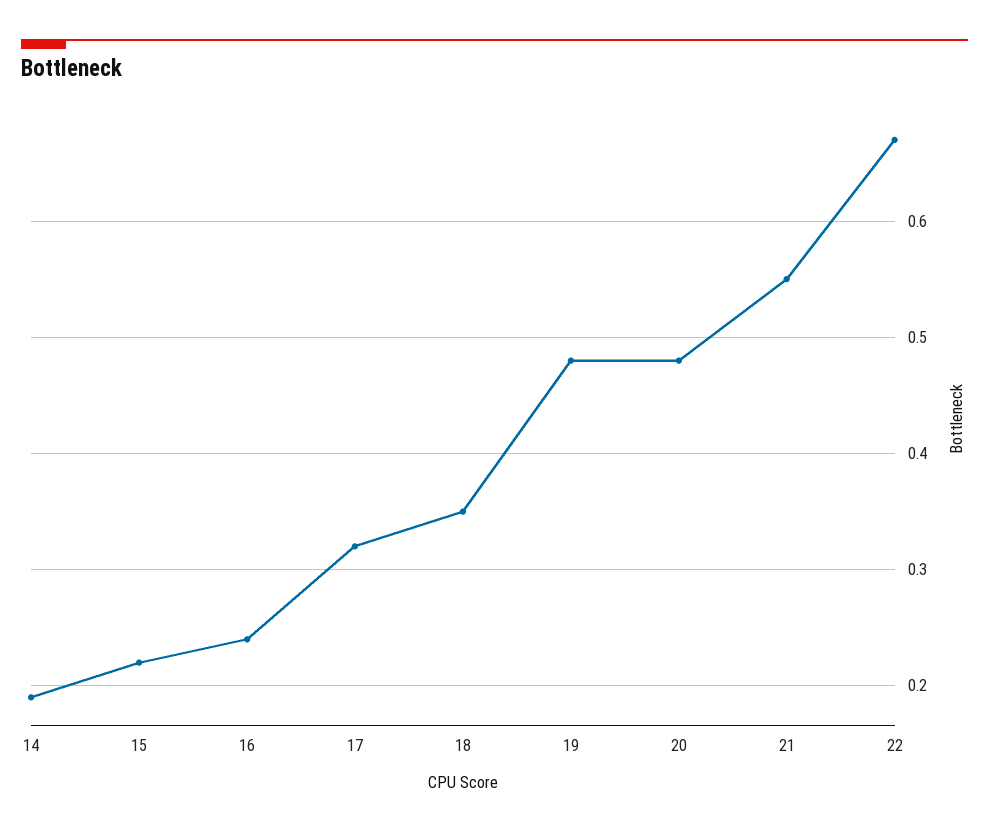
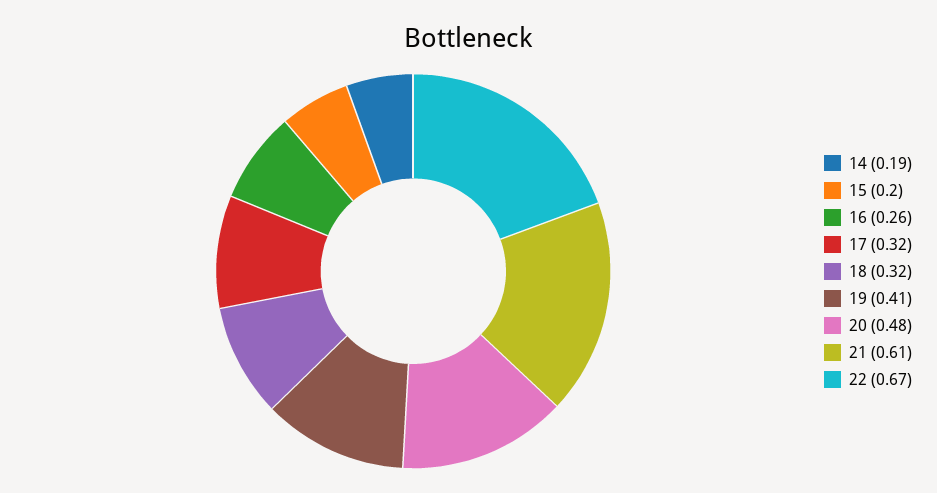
15: 0.22 -> 0.2
16: 0.24 -> 0.26
18: 0.35 -> 0.32
19: 0.48 -> 0.41
21: 0.55 -> 0.61

